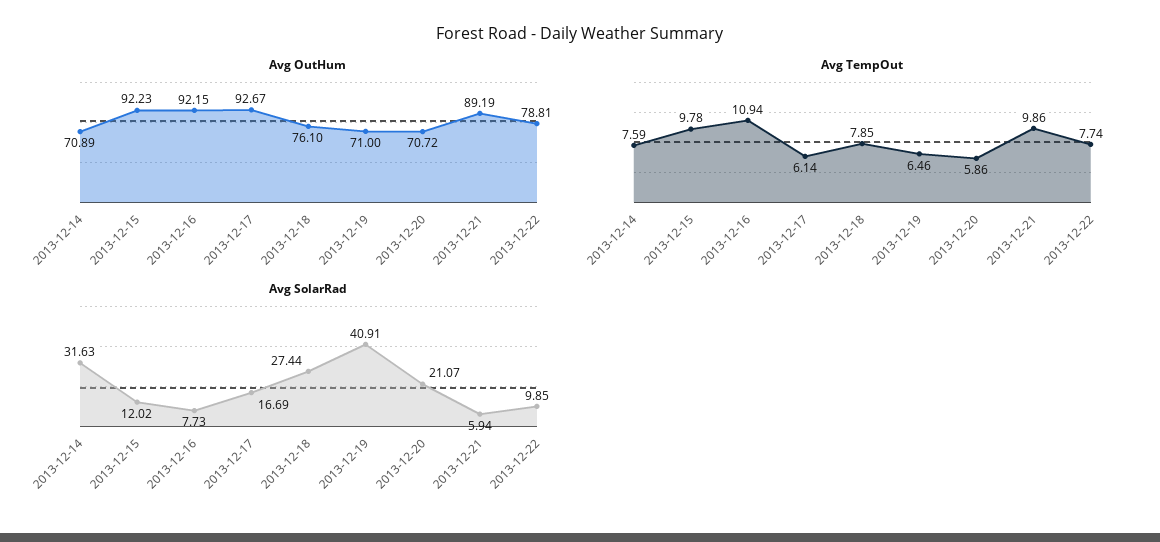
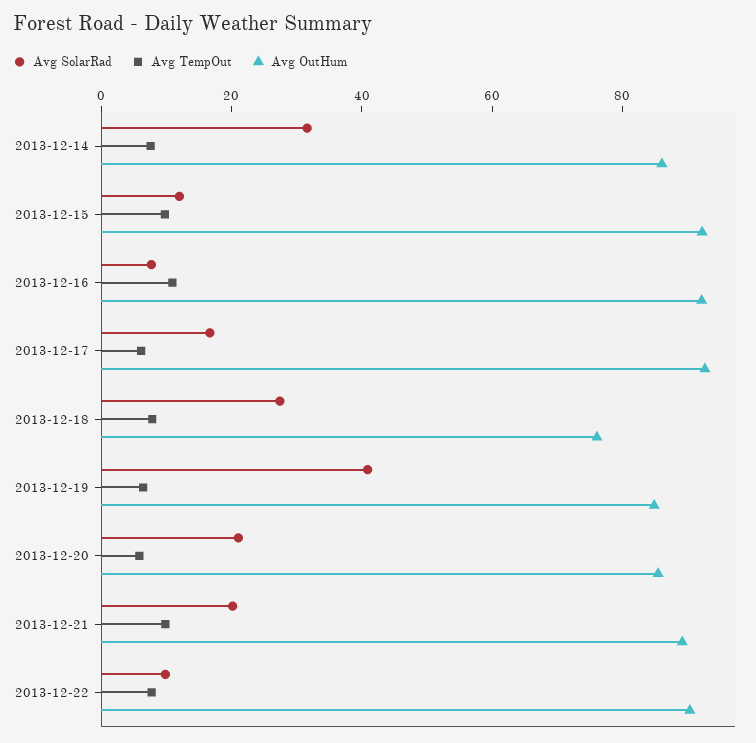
Avg OutHum, 2013-12-14: 70.89 -> 85
Avg OutHum, 2013-12-19: 71 -> 85
Avg OutHum, 2013-12-20: 70.72 -> 85
Avg OutHum, 2013-12-22: 78.81 -> 90
Avg SolarRad, 2013-12-21: 5.94 -> 20

